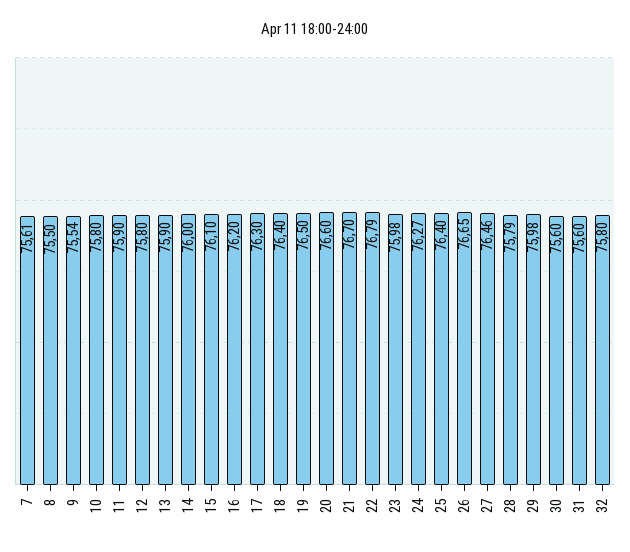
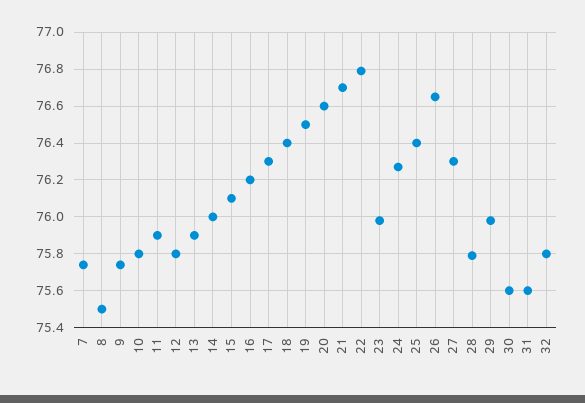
7: 75.61 -> 75.75
9: 75.54 -> 75.75
27: 76.46 -> 76.3

